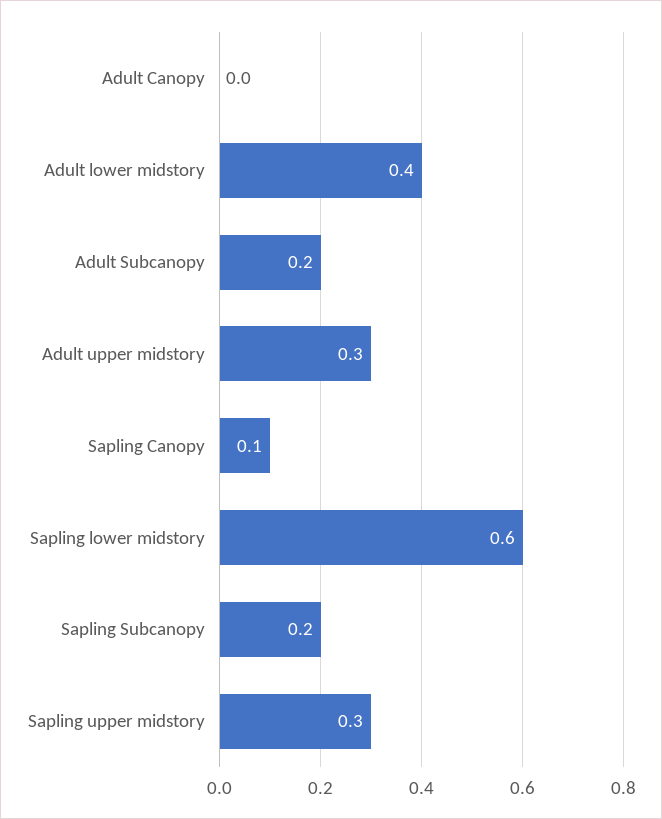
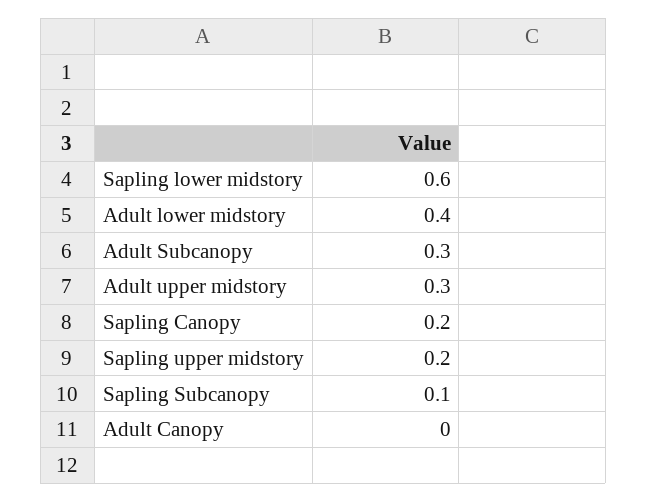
Adult Subcanopy: 0.2 -> 0.3
Sapling Canopy: 0.1 -> 0.2
Sapling Subcanopy: 0.2 -> 0.1
Sapling upper midstory: 0.3 -> 0.2

